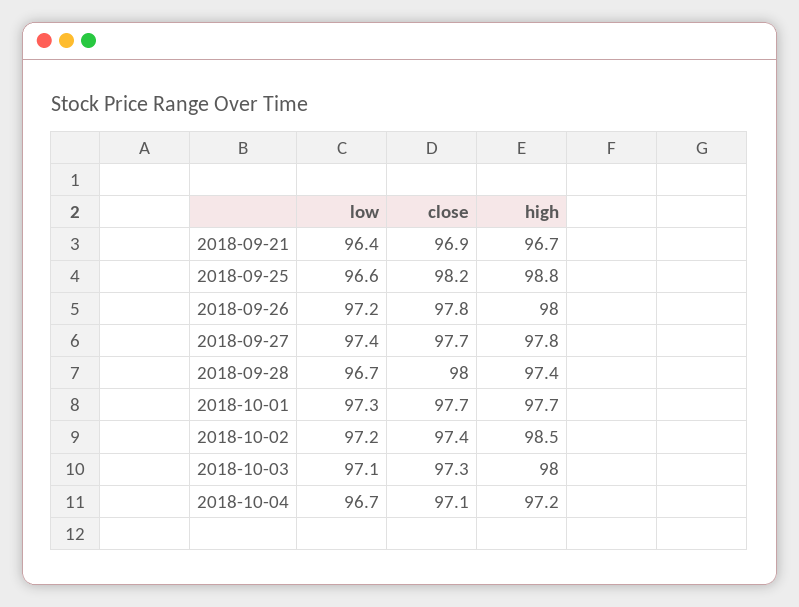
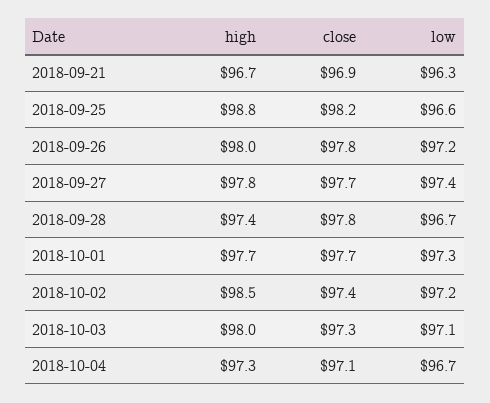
low, 2018-09-21: 96.4 -> 96.3
close, 2018-09-28: 98 -> 97.8
high, 2018-10-04: 97.2 -> 97.3

